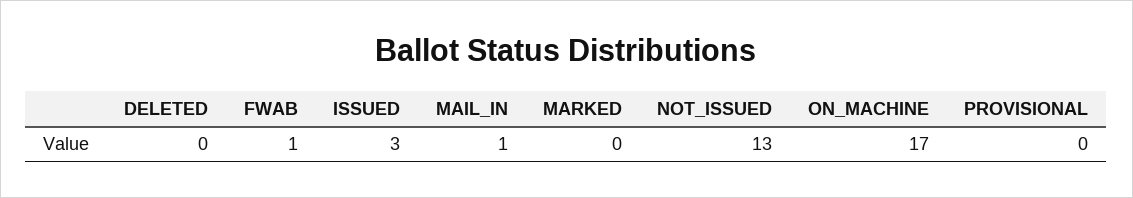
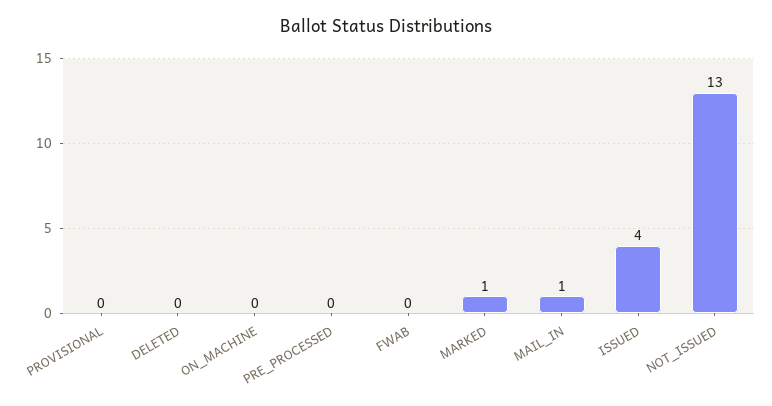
FWAB: 1 -> 0
ISSUED: 3 -> 4
MARKED: 0 -> 1
ON_MACHINE: 17 -> 0
PRE_PROCESSED: none -> 0

